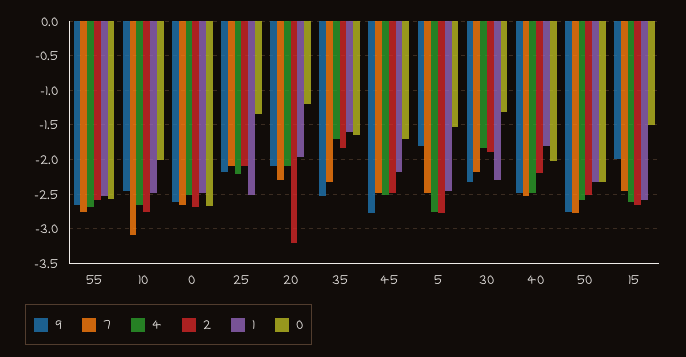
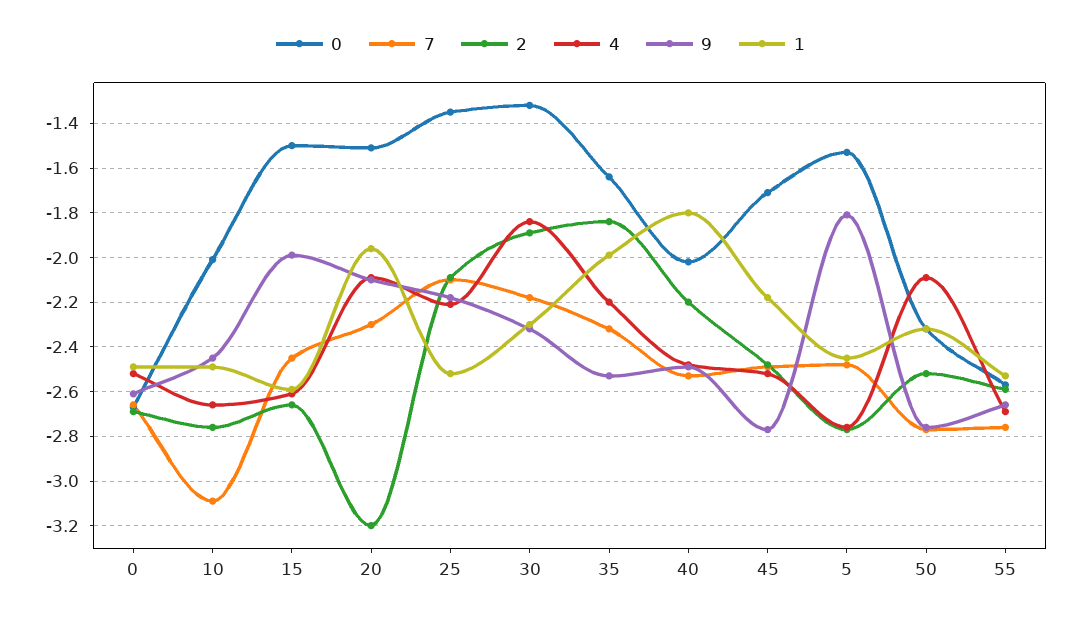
0, 20: -1.2 -> -1.5
4, 35: -1.7 -> -2.2
1, 35: -1.6 -> -2
4, 50: -2.6 -> -2.1

